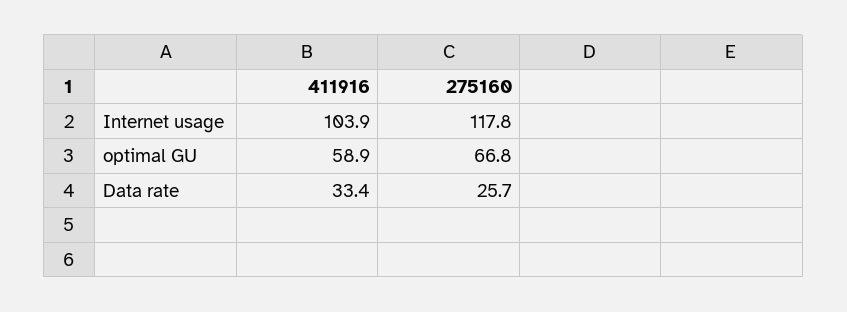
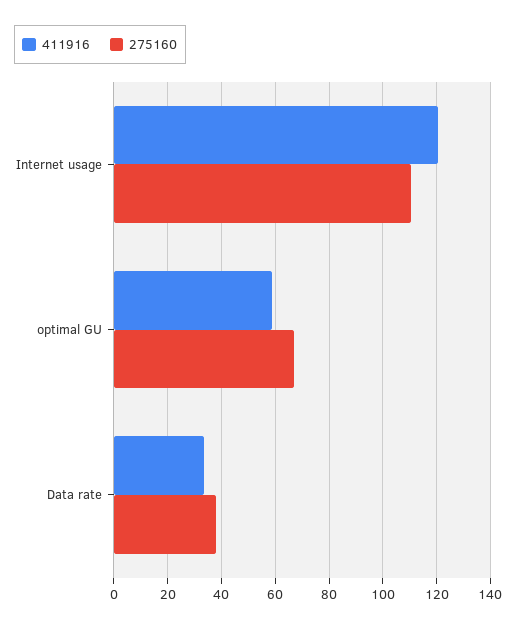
411916, Internet usage: 103.9 -> 120
275160, Internet usage: 117.8 -> 110
275160, Data rate: 25.7 -> 37.5

